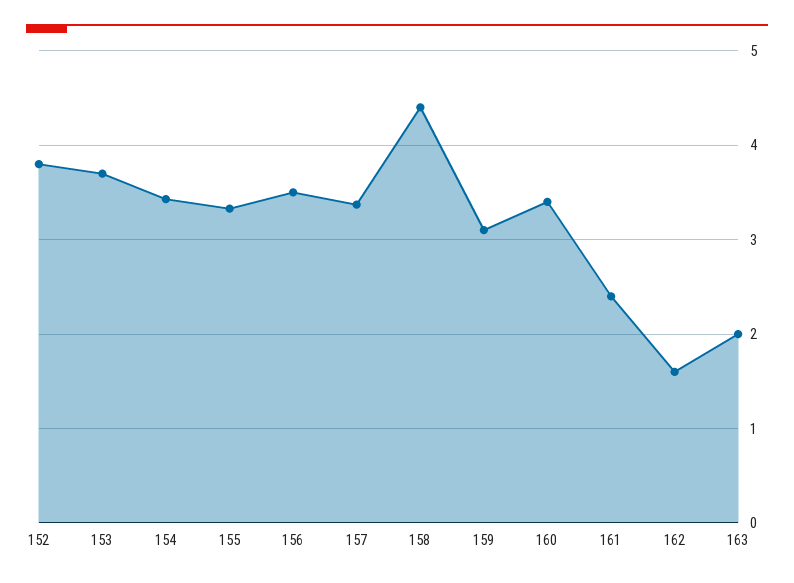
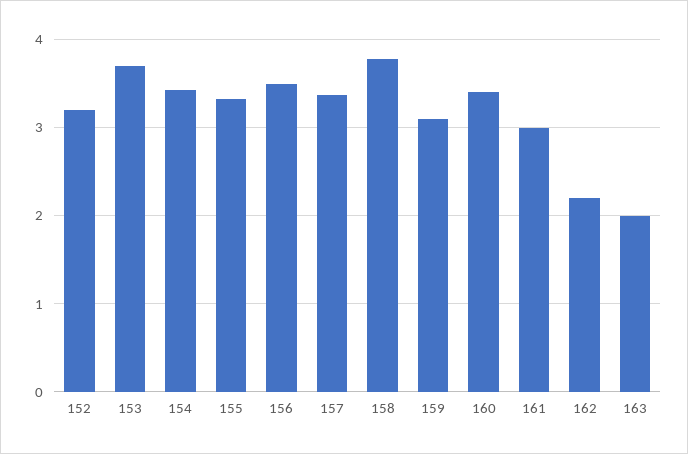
152: 3.8 -> 3.2
158: 4.4 -> 3.8
161: 2.4 -> 3
162: 1.6 -> 2.2

